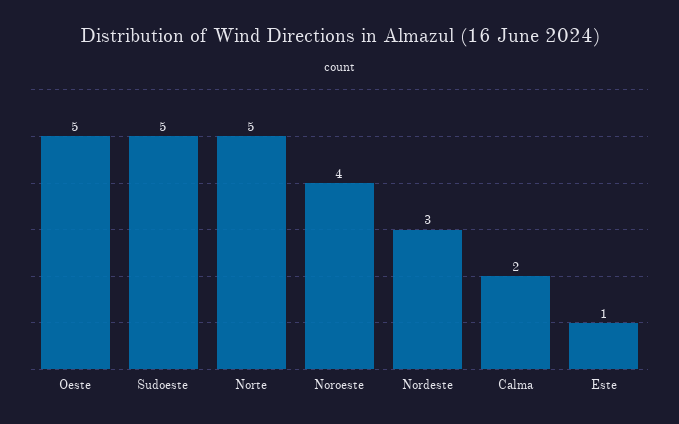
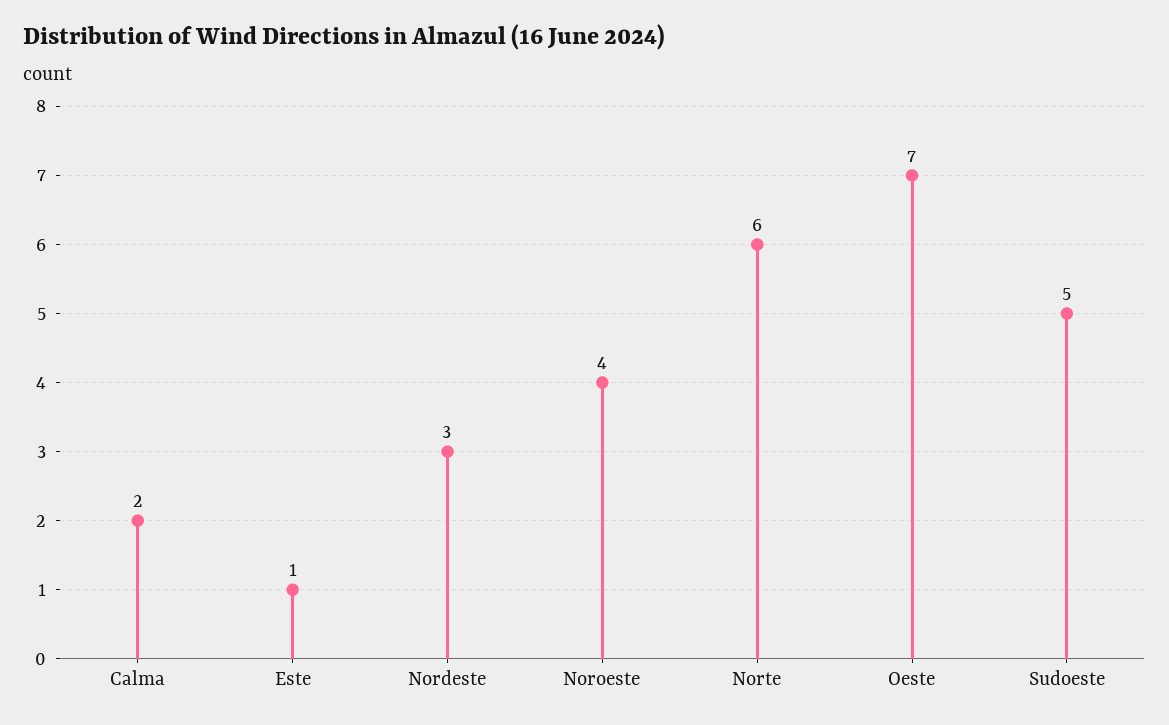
Oeste: 5 -> 7
Norte: 5 -> 6

